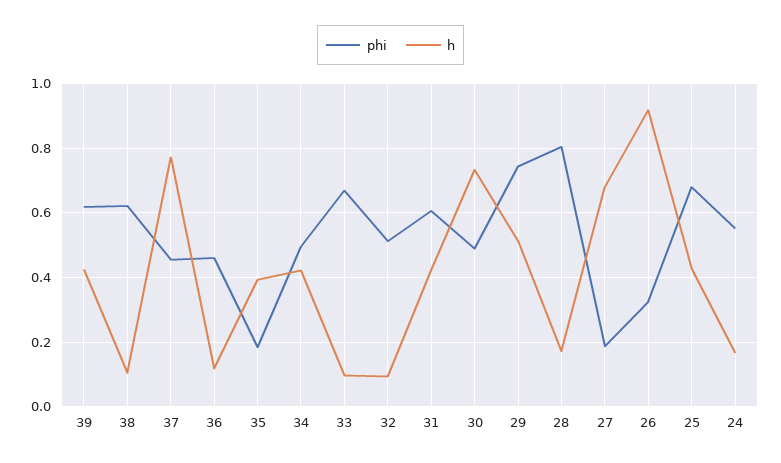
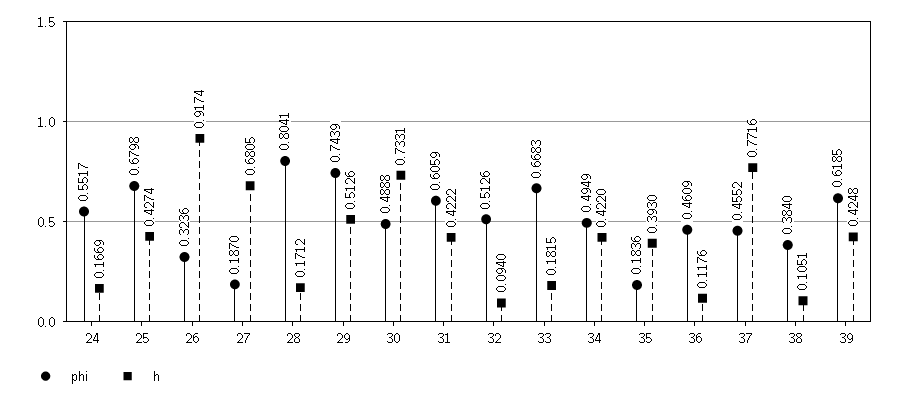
phi, 38: 0.62 -> 0.384
h, 33: 0.1 -> 0.1815

